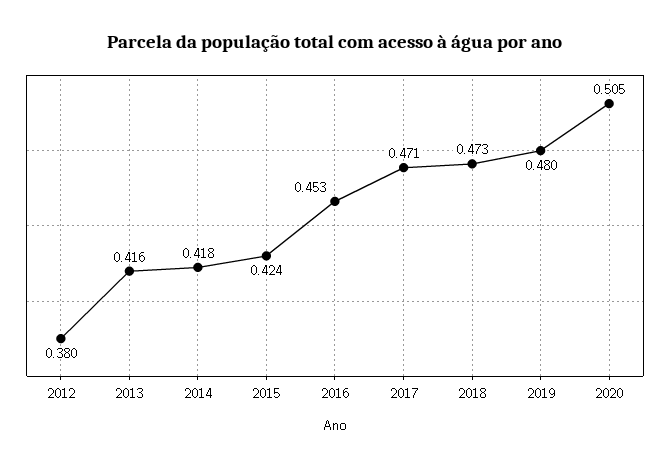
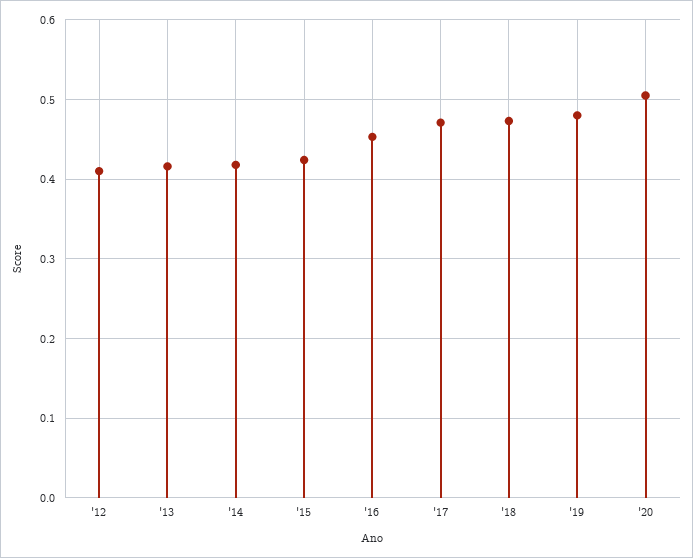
2012: 0.38 -> 0.41

